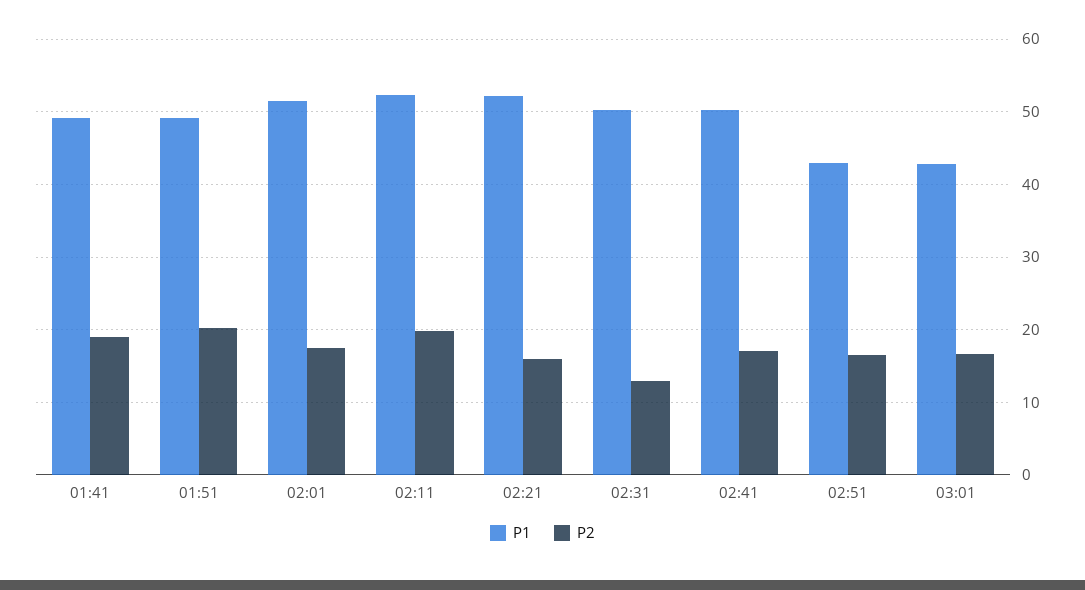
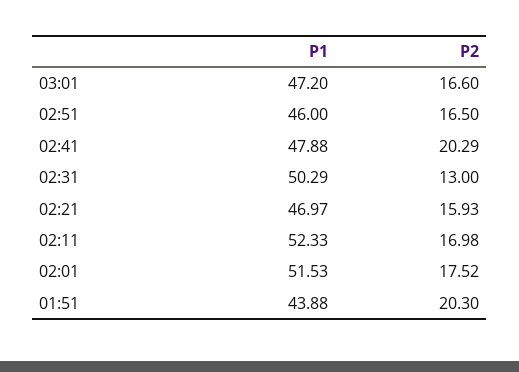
P1, 01:41: 49 -> none
P2, 01:41: 19 -> none
P1, 01:51: 49 -> 43.88
P2, 02:11: 20 -> 16.98
P1, 02:21: 52 -> 46.97
P1, 02:41: 50 -> 47.88
P2, 02:41: 17 -> 20.29
P1, 02:51: 43 -> 46
P1, 03:01: 43 -> 47.2

